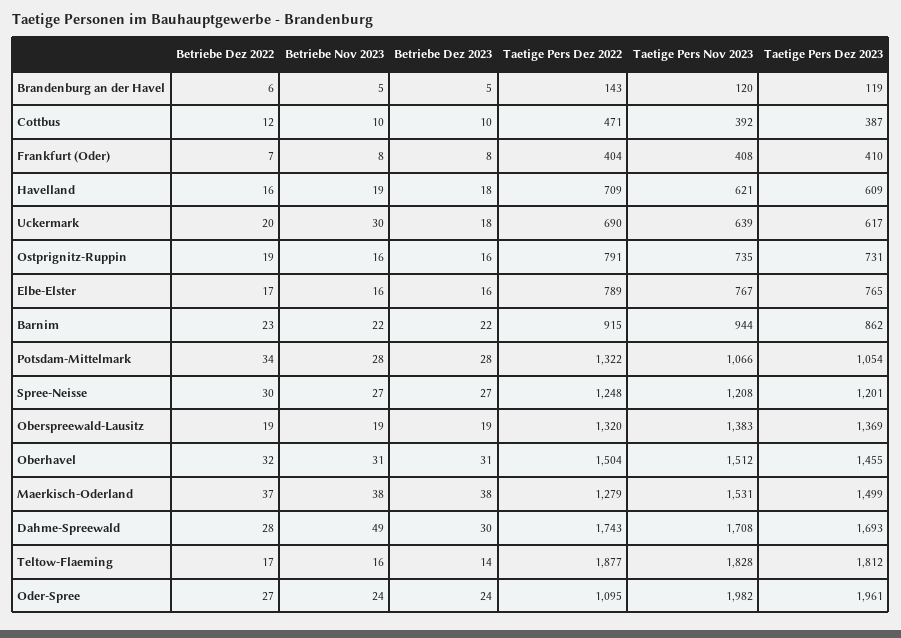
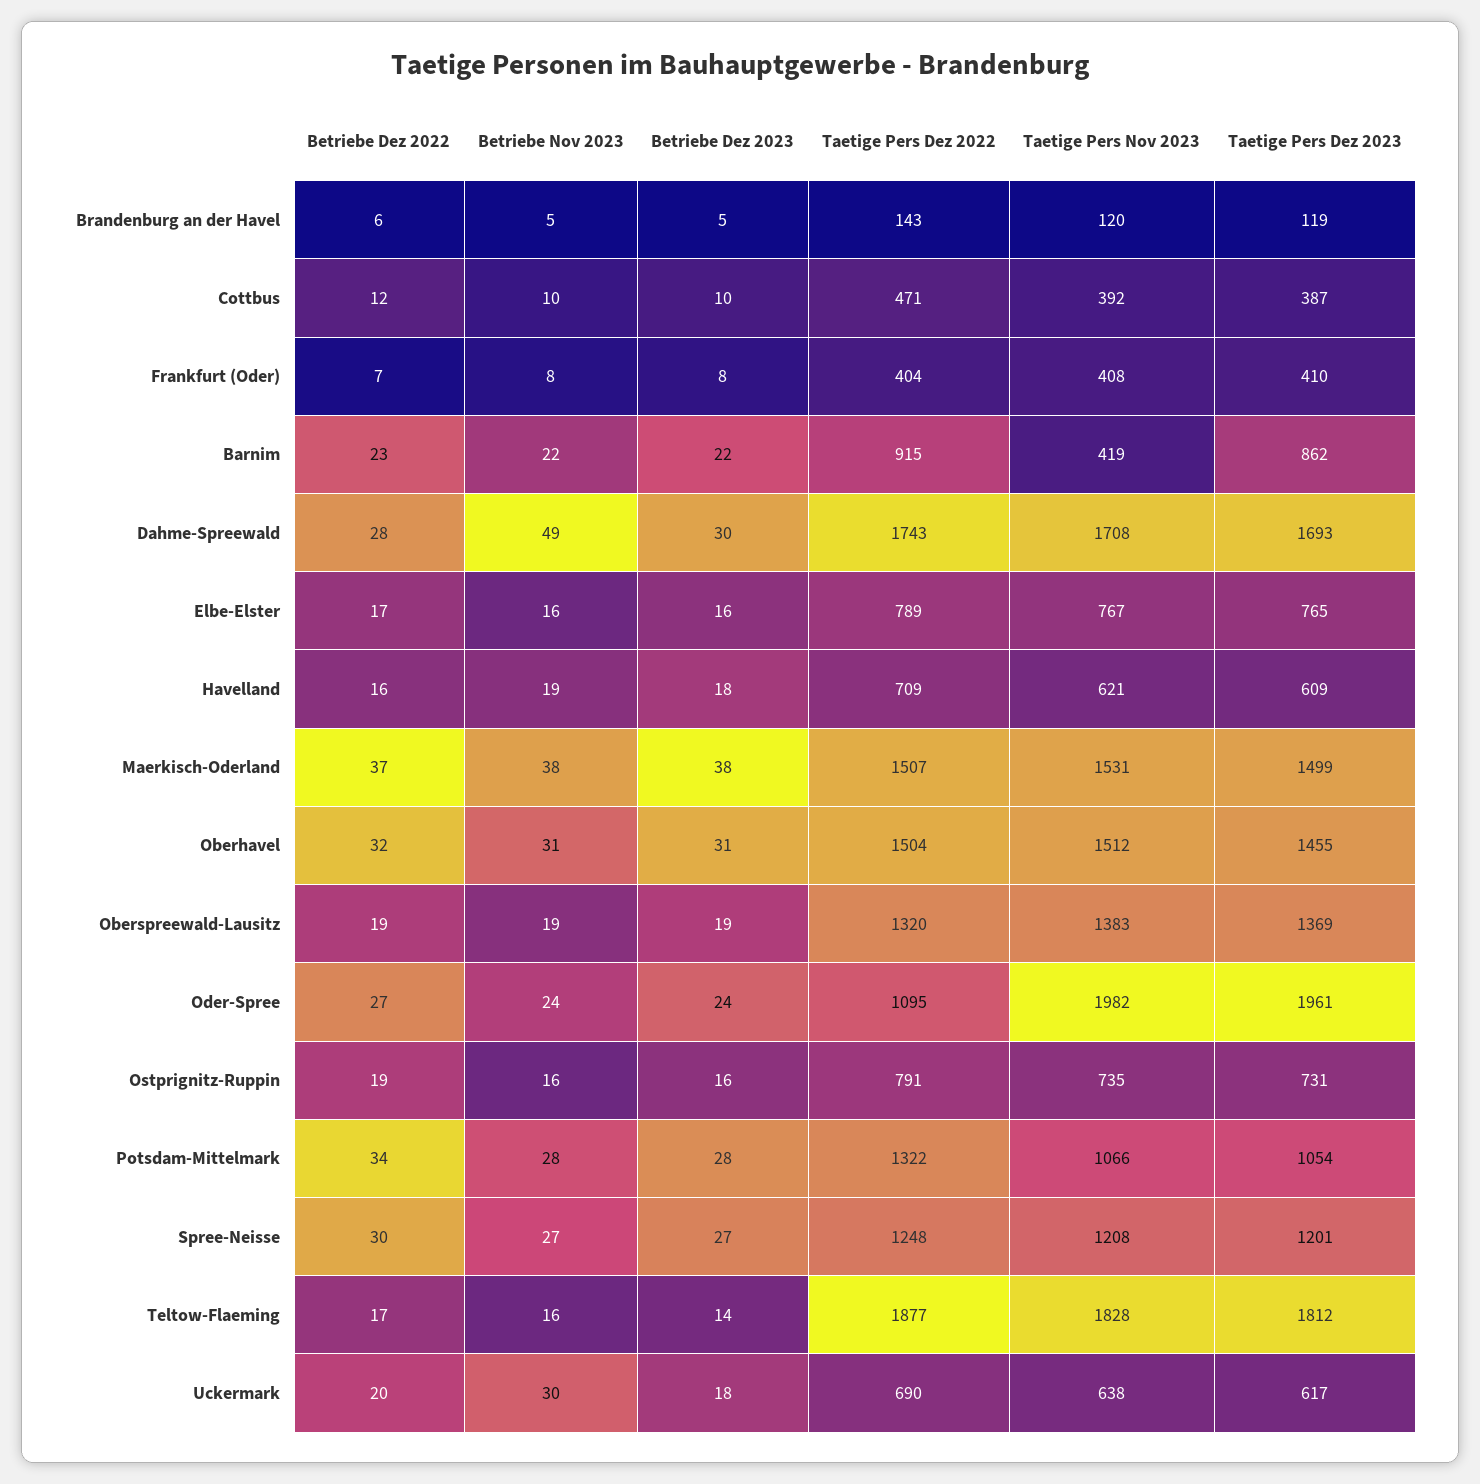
Taetige Pers Nov 2023, Uckermark: 639 -> 638
Taetige Pers Nov 2023, Barnim: 944 -> 419
Taetige Pers Dez 2022, Maerkisch-Oderland: 1279 -> 1507

